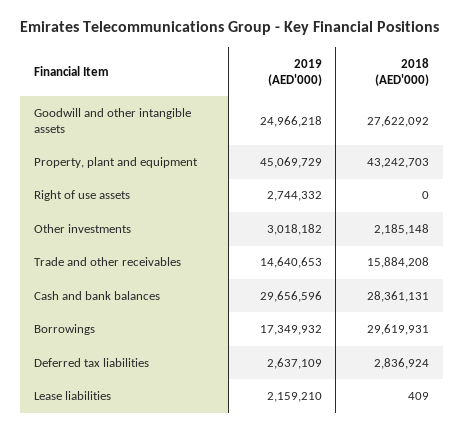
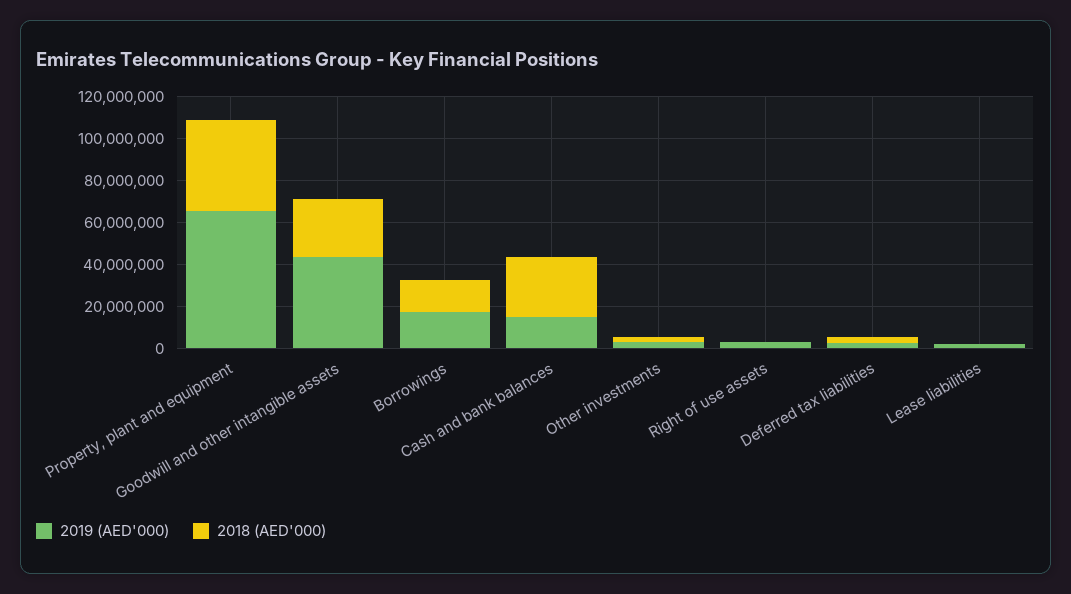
2019 (AED'000), Goodwill and other intangible assets: 24966218 -> 45000000
2019 (AED'000), Property, plant and equipment: 45069729 -> 65000000
2019 (AED'000), Trade and other receivables: 14640653 -> none
2018 (AED'000), Trade and other receivables: 15884208 -> none
2019 (AED'000), Cash and bank balances: 29656596 -> 15000000
2018 (AED'000), Borrowings: 29619931 -> 15000000

